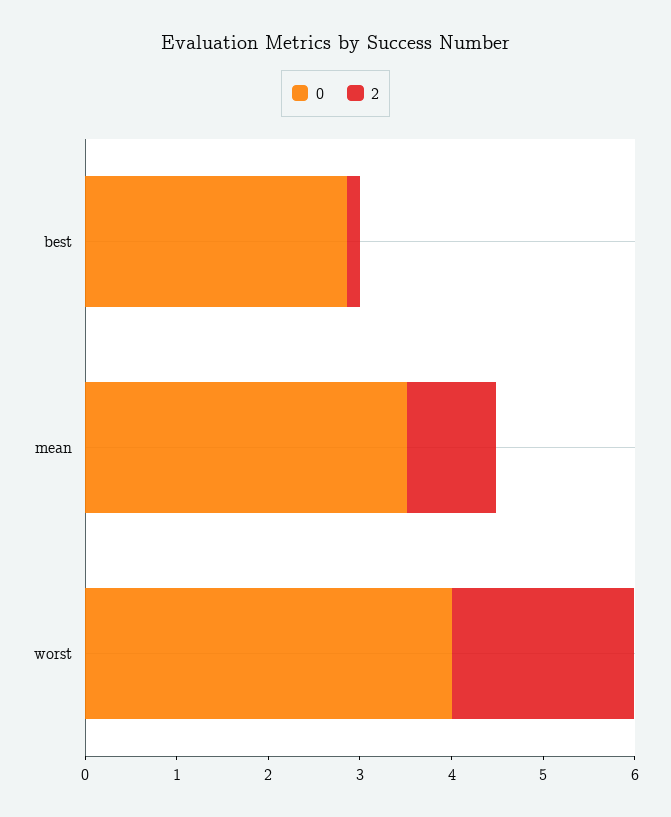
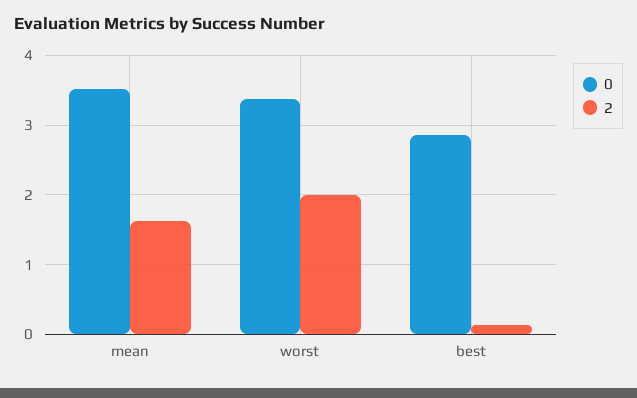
2, mean: 1 -> 1.6
0, worst: 4 -> 3.4

